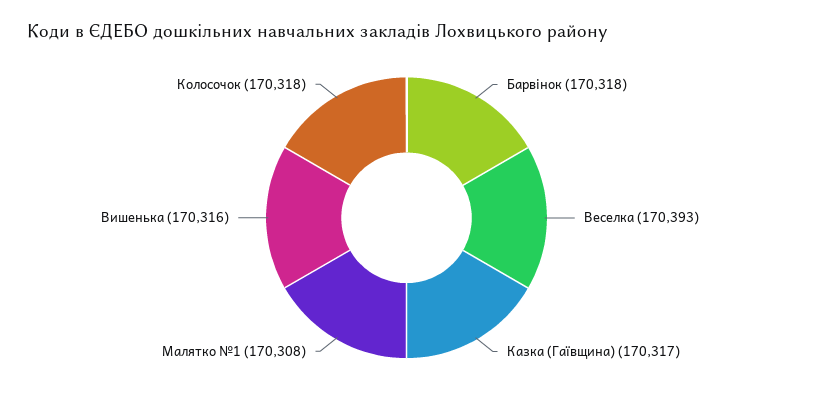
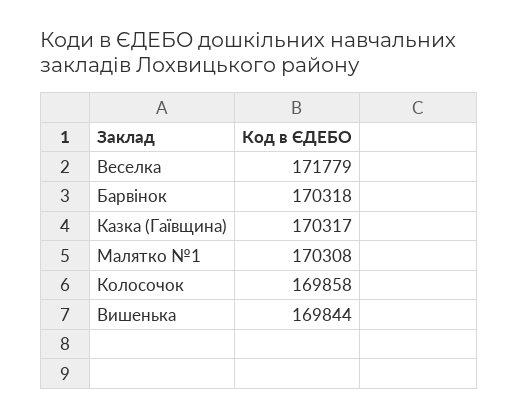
Веселка: 170393 -> 171779
Вишенька: 170316 -> 169844
Колосочок: 170318 -> 169858

